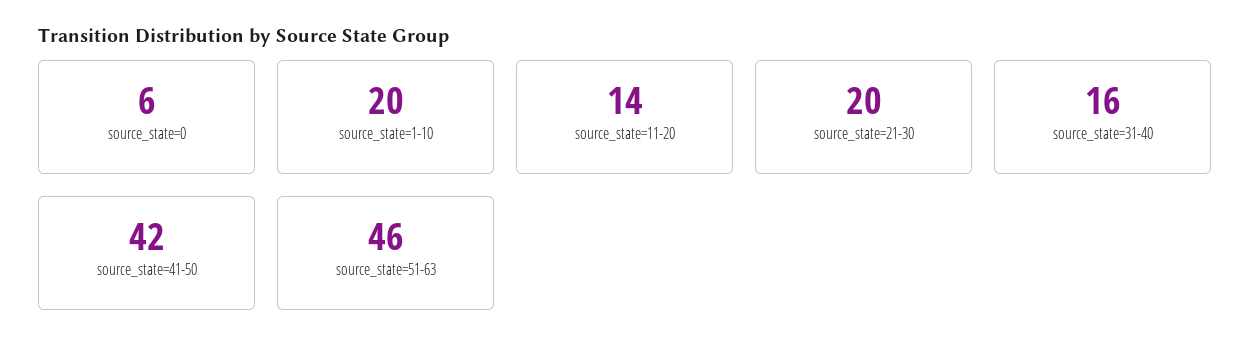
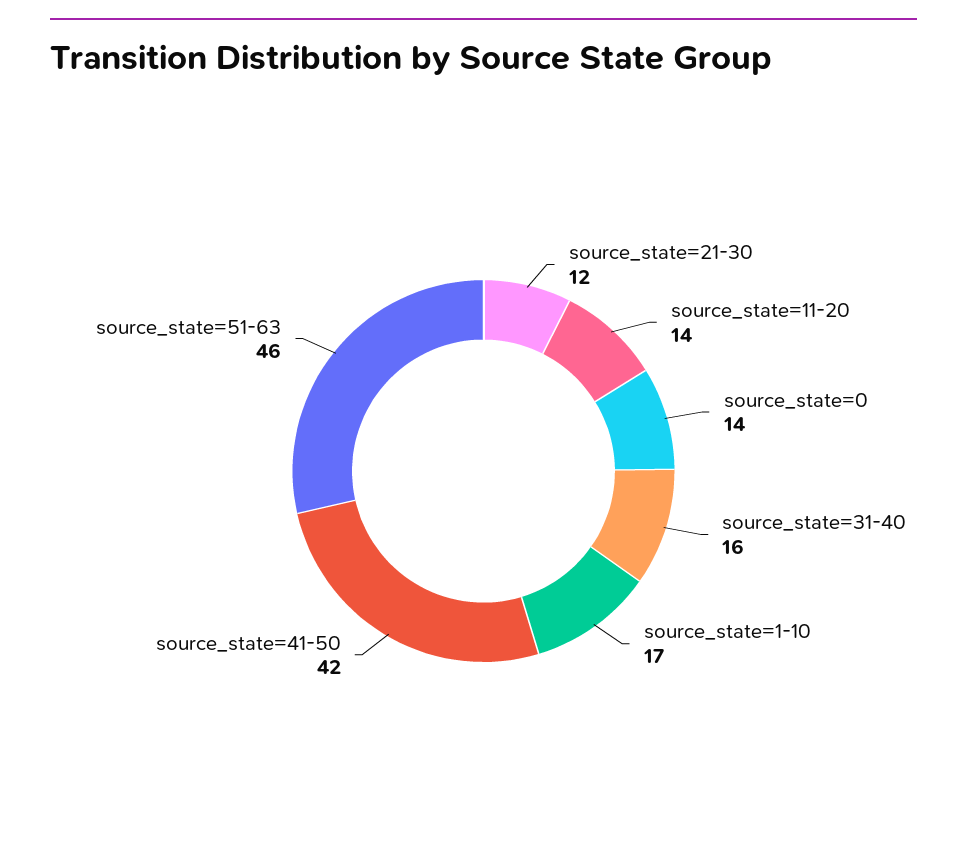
source_state=0: 6 -> 14
source_state=1-10: 20 -> 17
source_state=21-30: 20 -> 12

